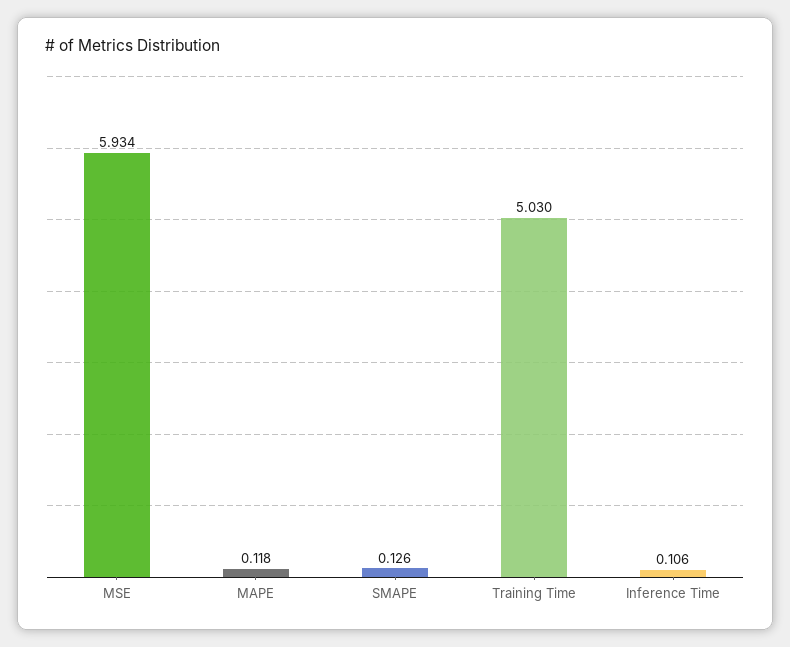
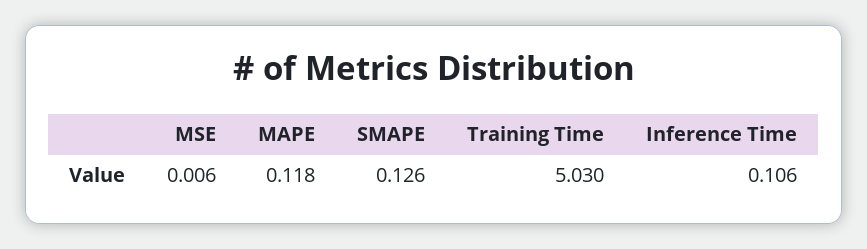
MSE: 5.934 -> 0.006

